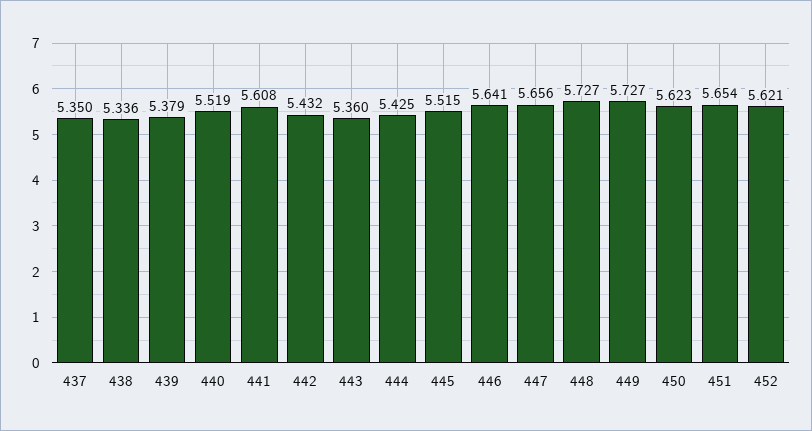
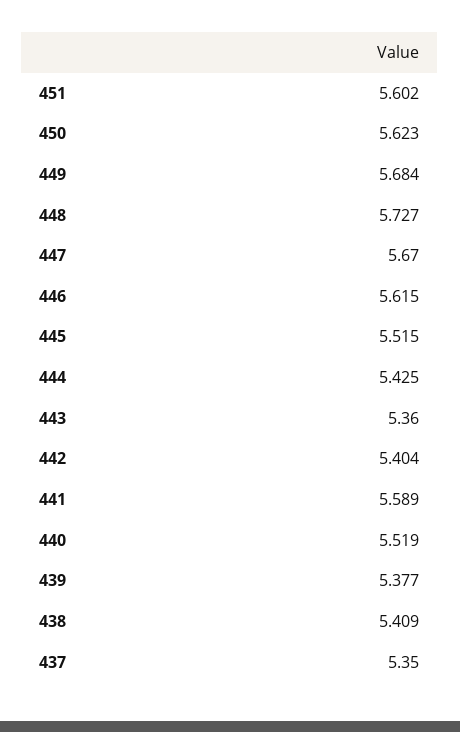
438: 5.336 -> 5.409
439: 5.379 -> 5.377
441: 5.608 -> 5.589
442: 5.432 -> 5.404
446: 5.641 -> 5.615
447: 5.656 -> 5.67
449: 5.727 -> 5.684
451: 5.654 -> 5.602
452: 5.621 -> none

